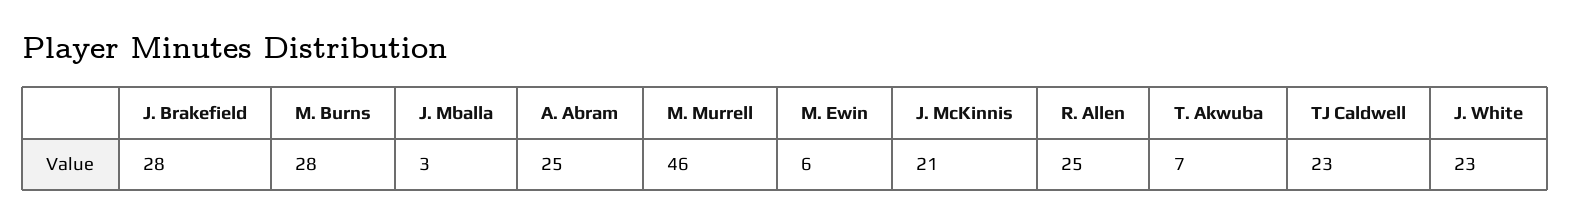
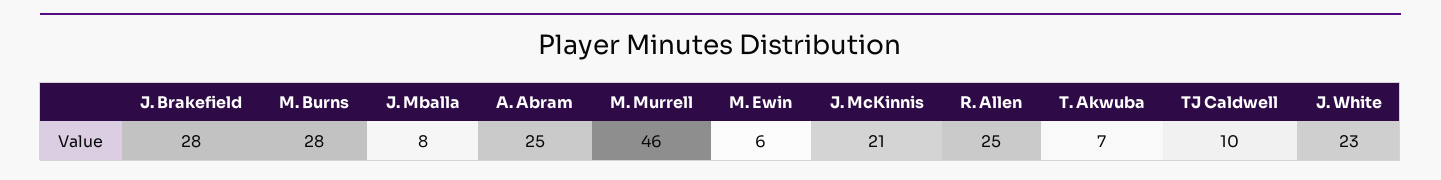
J. Mballa: 3 -> 8
TJ Caldwell: 23 -> 10

